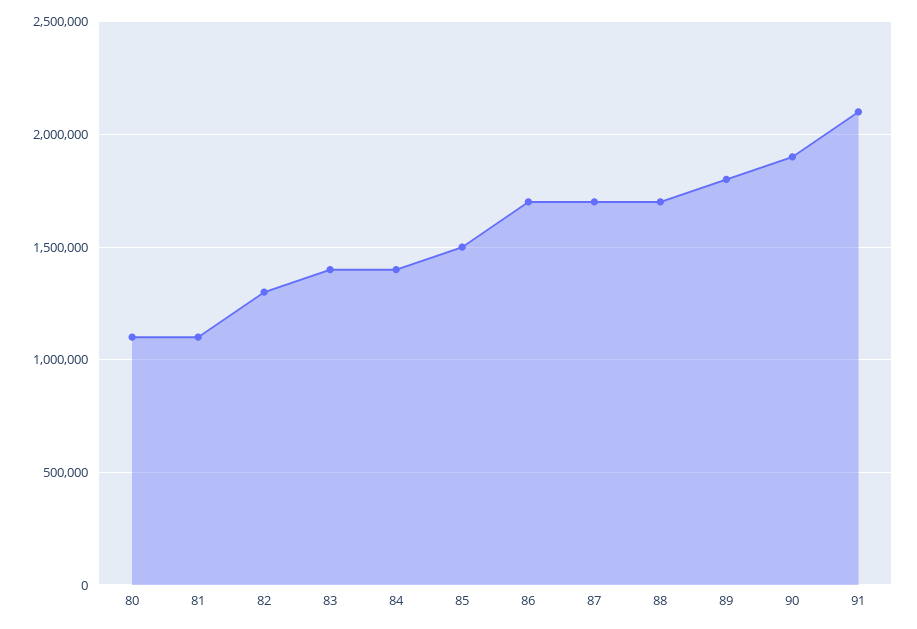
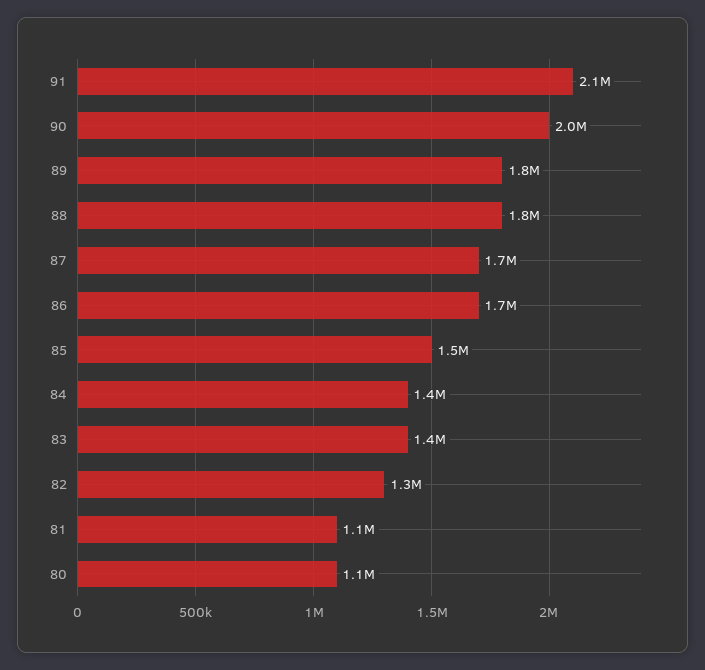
88: 1700000 -> 1800000
90: 1900000 -> 2000000

